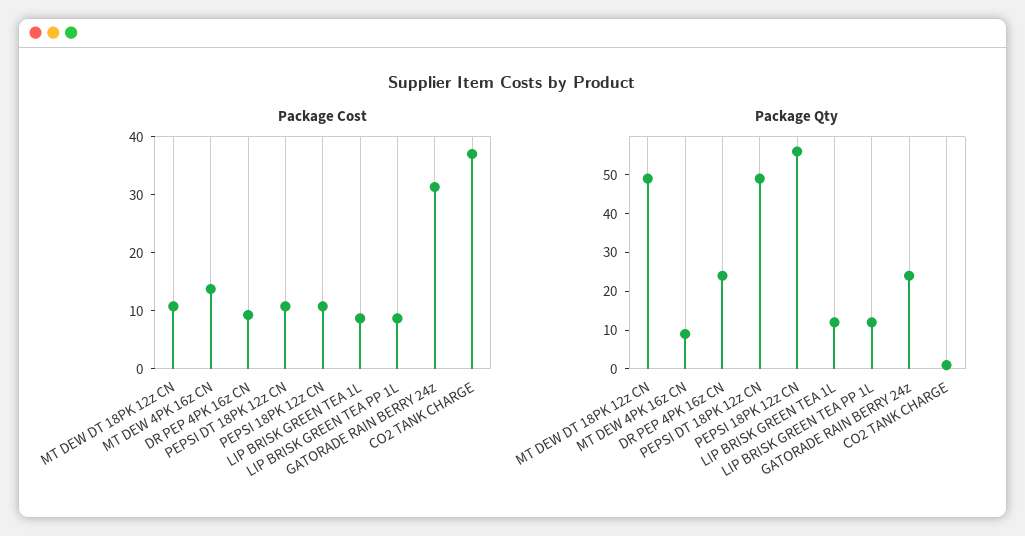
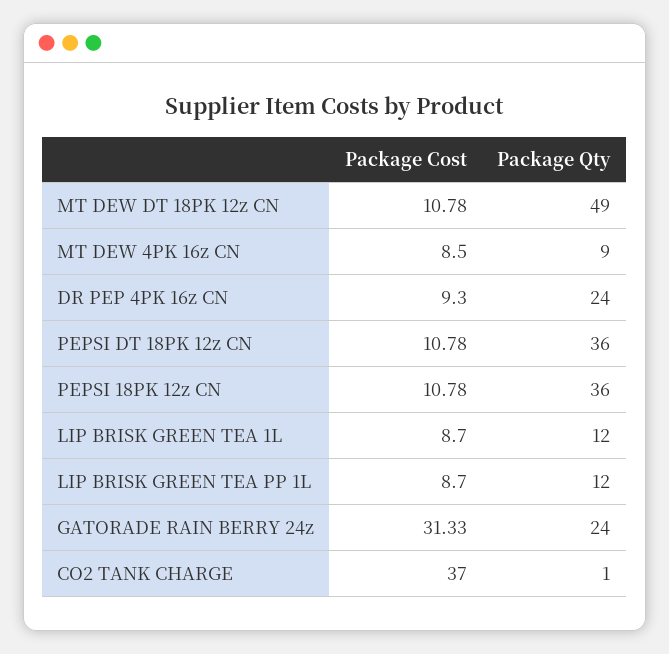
Package Cost, MT DEW 4PK 16z CN: 14 -> 8.5
Package Qty, PEPSI DT 18PK 12z CN: 50 -> 36
Package Qty, PEPSI 18PK 12z CN: 55 -> 36

